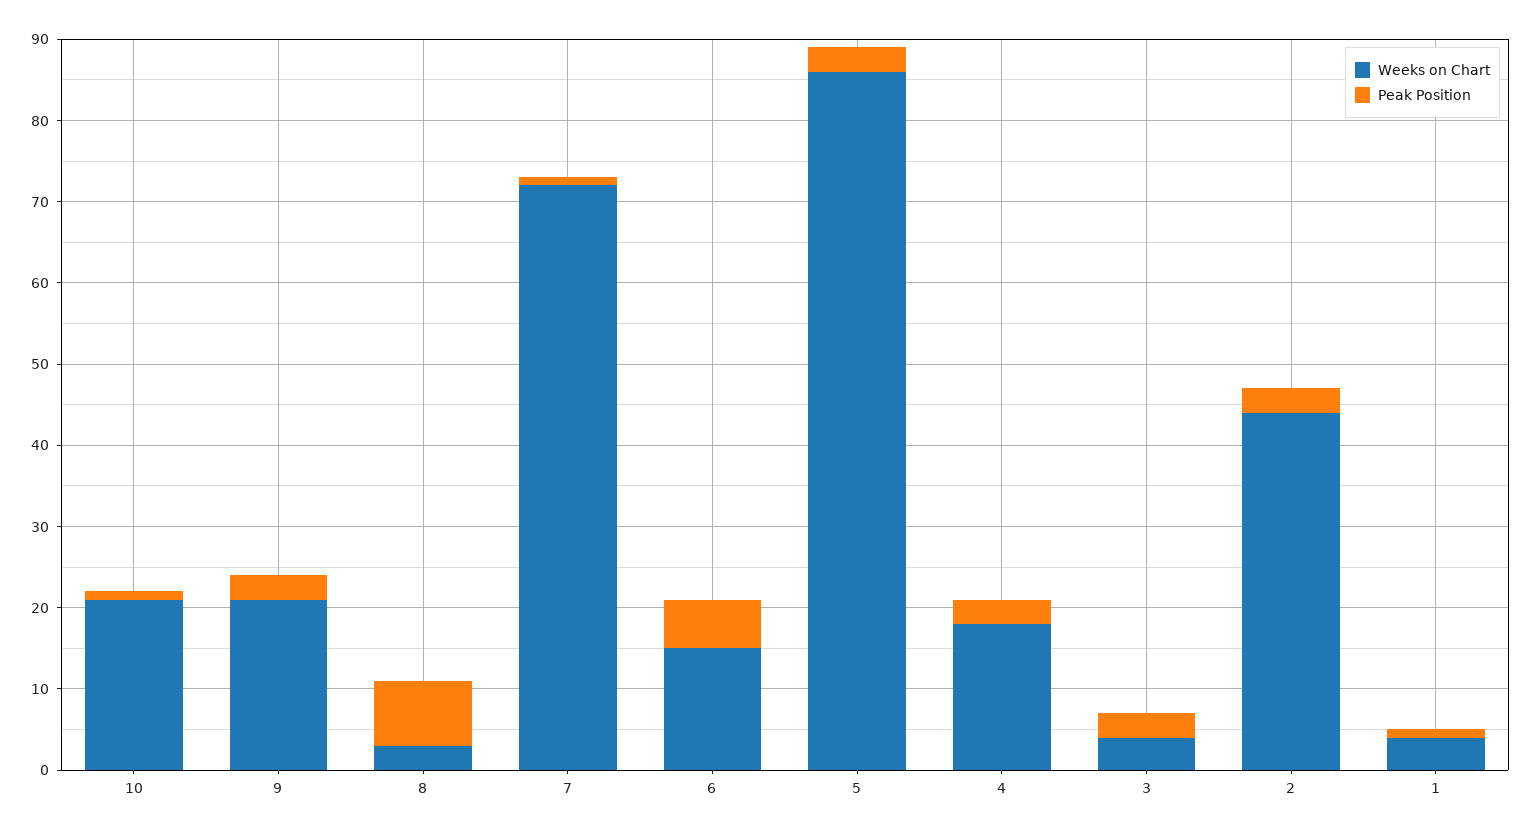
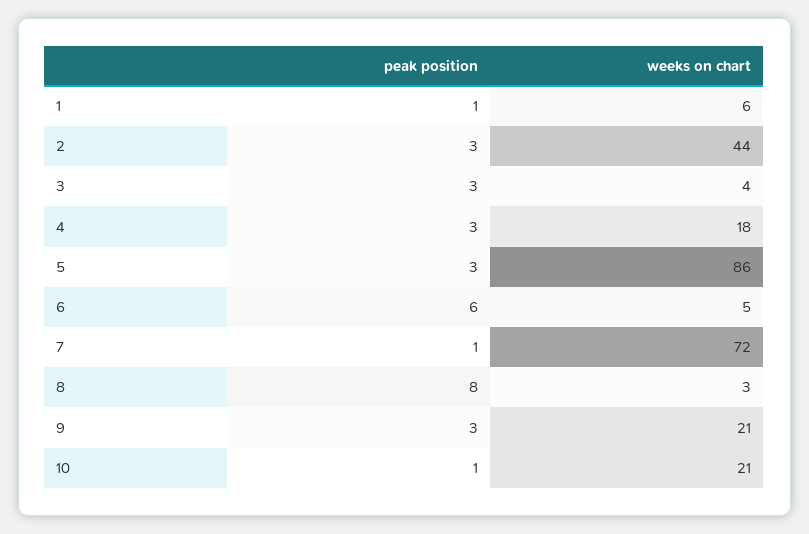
Weeks on Chart, 6: 15 -> 5
Weeks on Chart, 1: 4 -> 6

